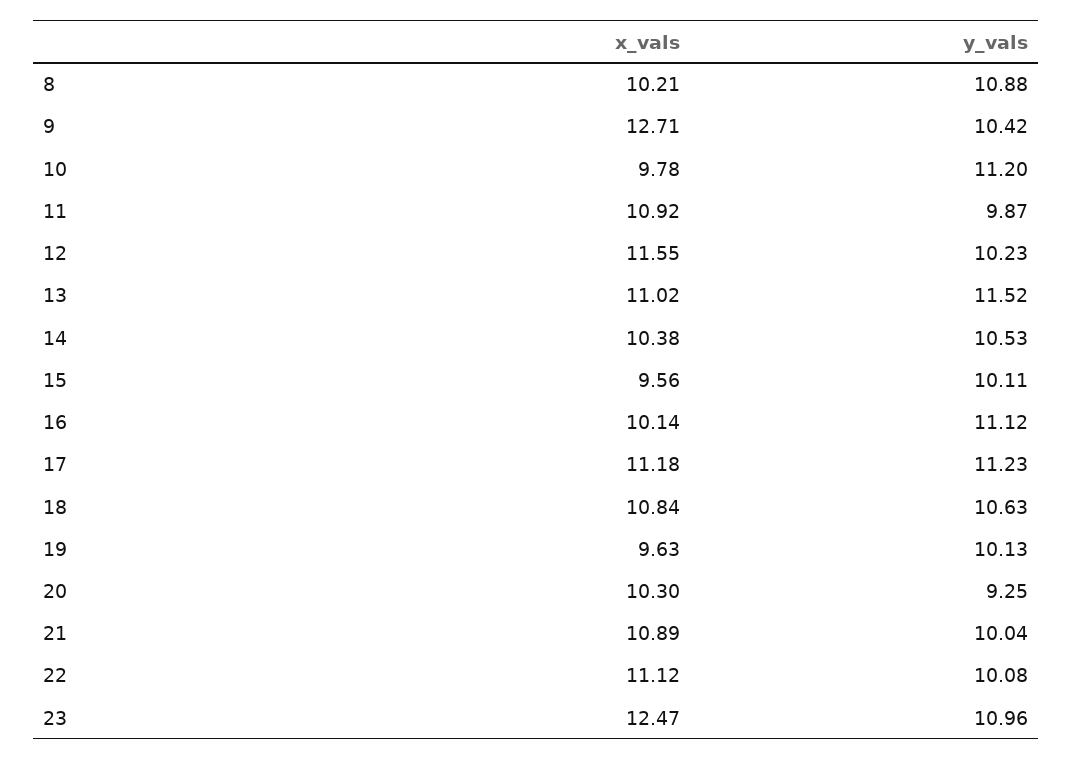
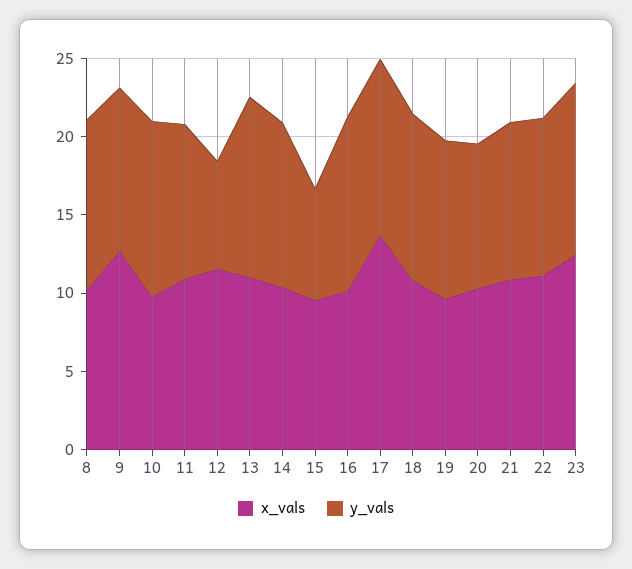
y_vals, 12: 10.23 -> 7
y_vals, 15: 10.11 -> 7
x_vals, 17: 11.18 -> 14

